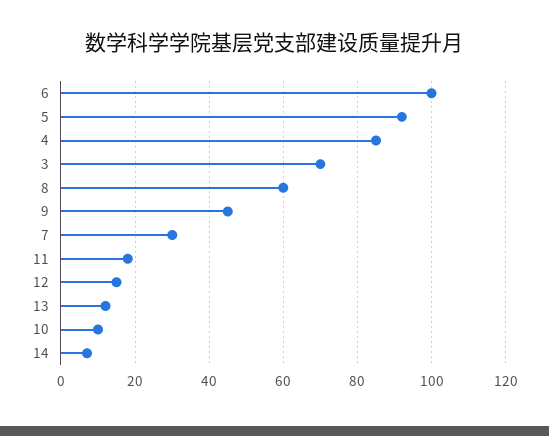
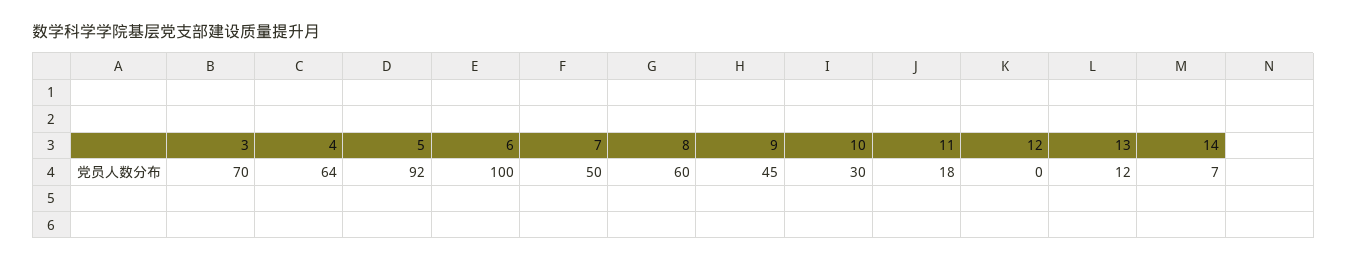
4: 85 -> 64
7: 30 -> 50
12: 15 -> 0
10: 10 -> 30

